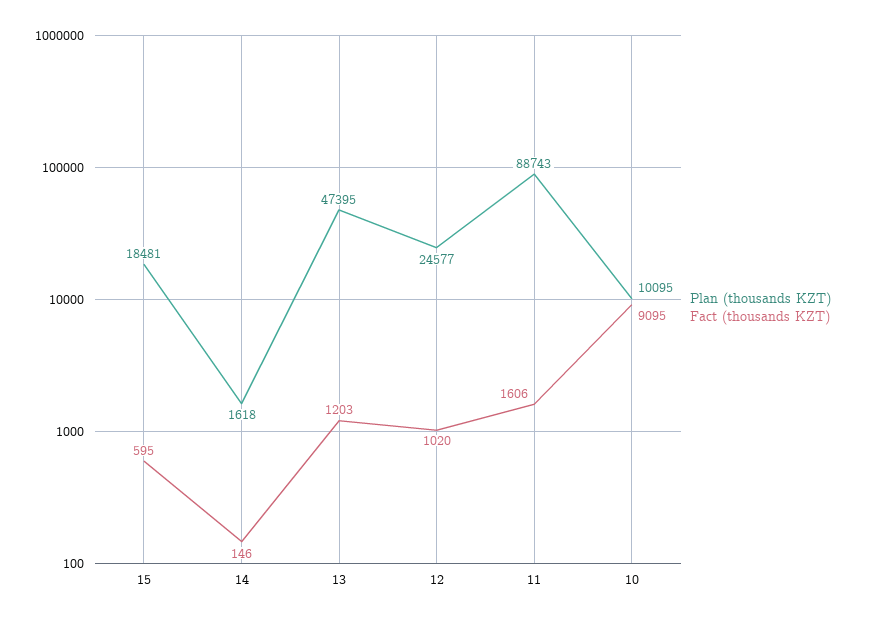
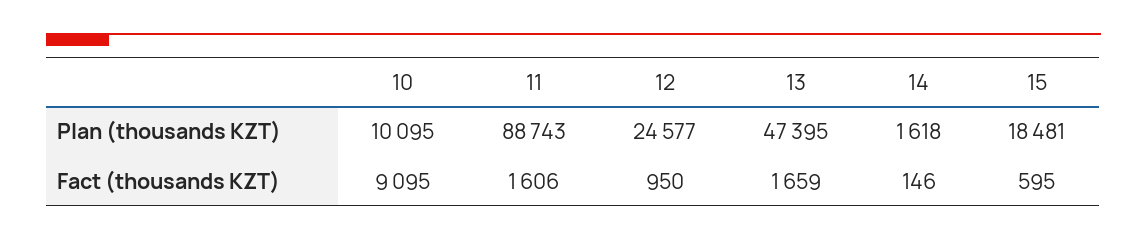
Fact (thousands KZT), 13: 1203 -> 1659
Fact (thousands KZT), 12: 1020 -> 950

